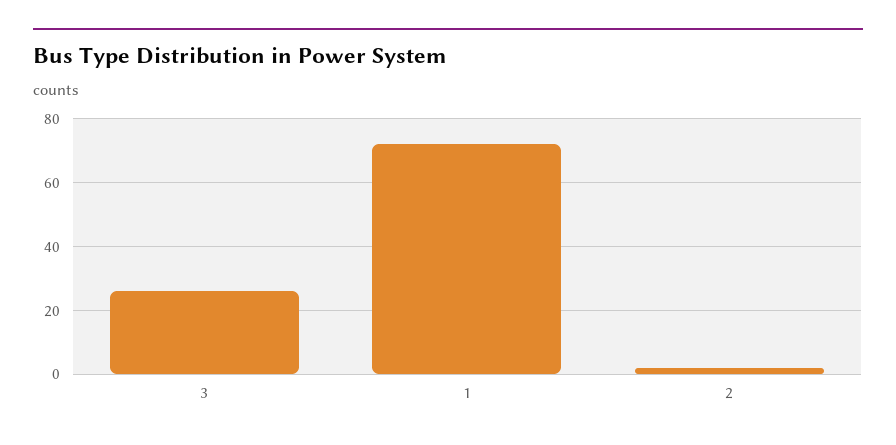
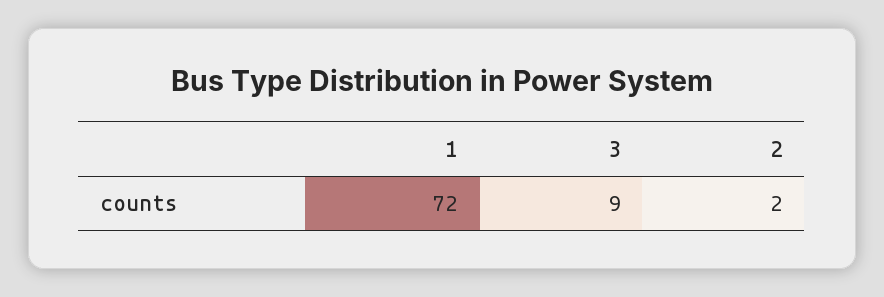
3: 25 -> 9

